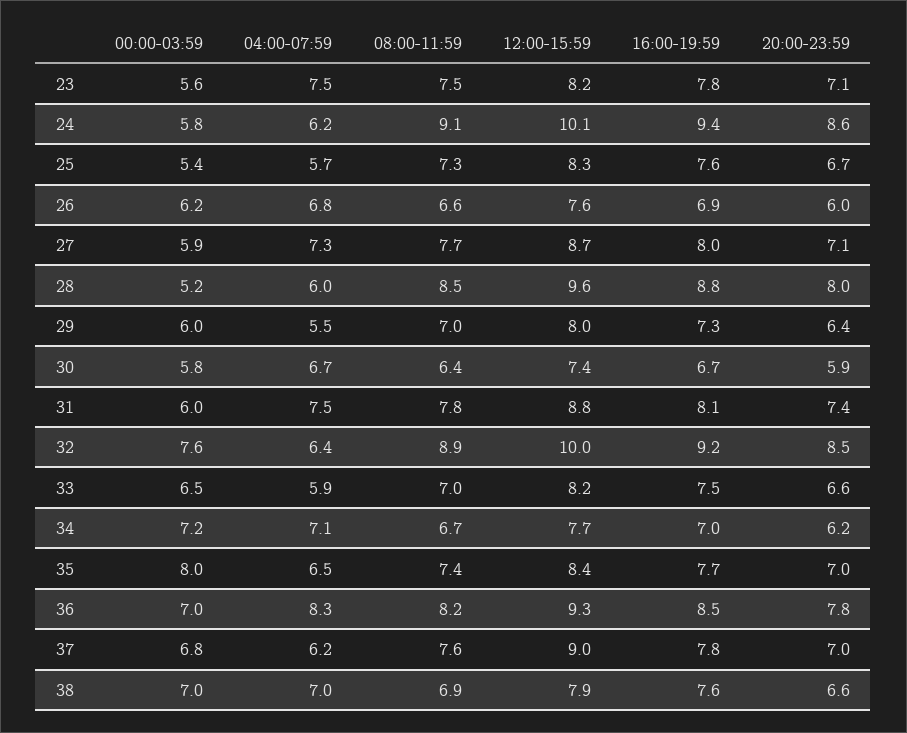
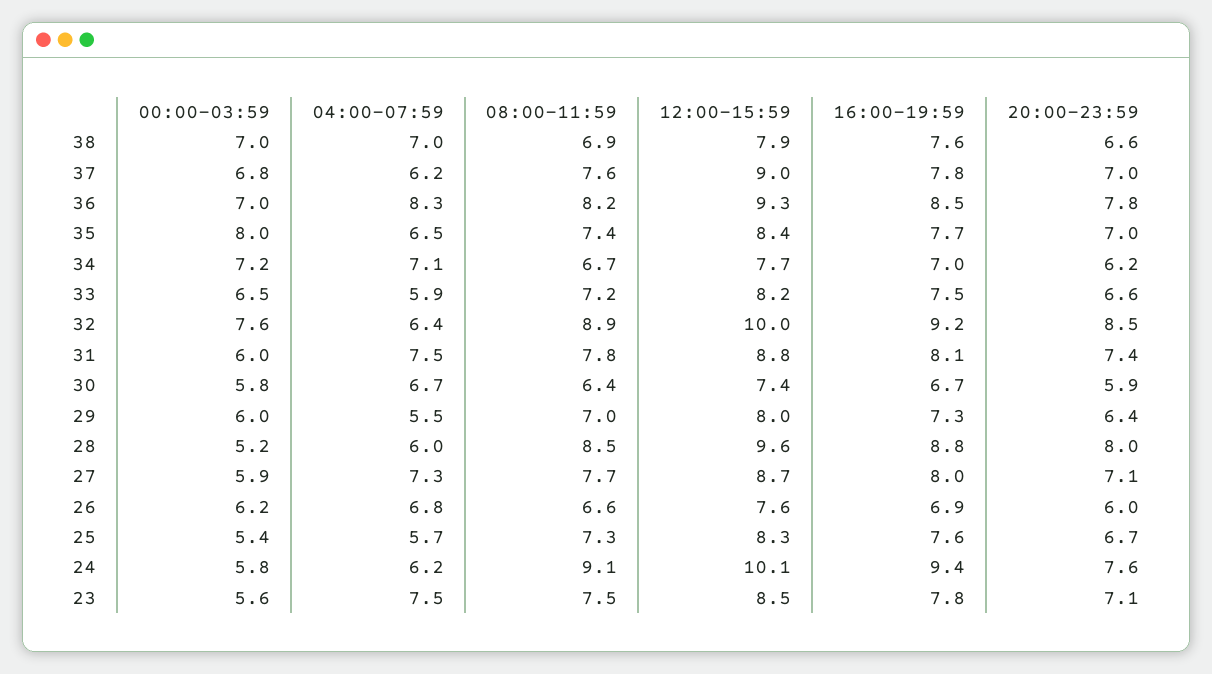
12:00-15:59, 23: 8.2 -> 8.5
20:00-23:59, 24: 8.6 -> 7.6
08:00-11:59, 33: 7 -> 7.2

